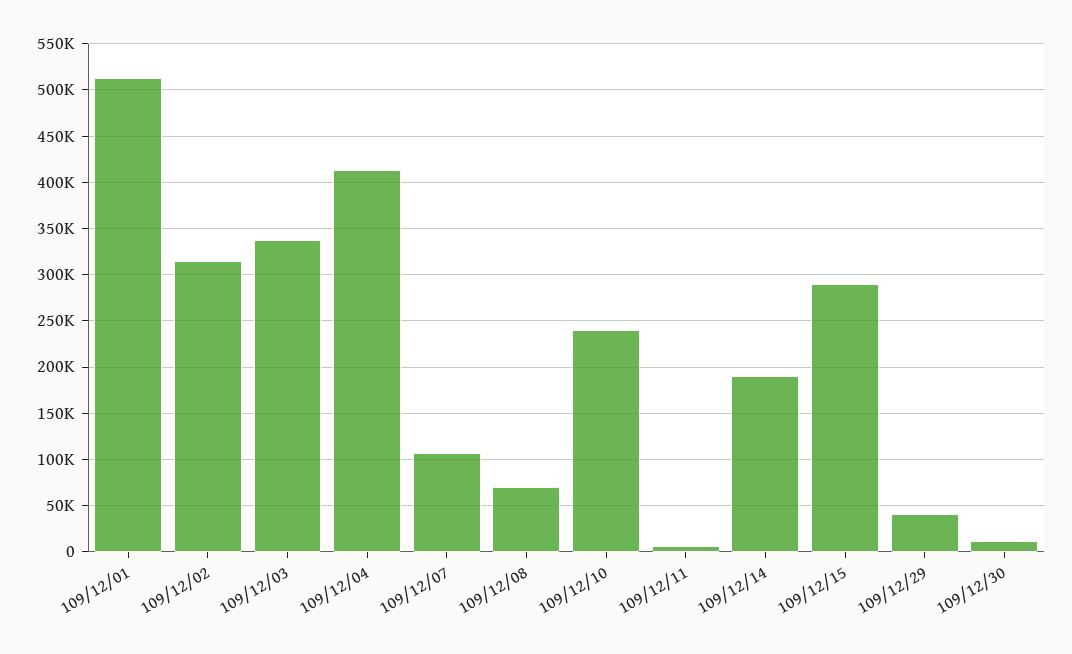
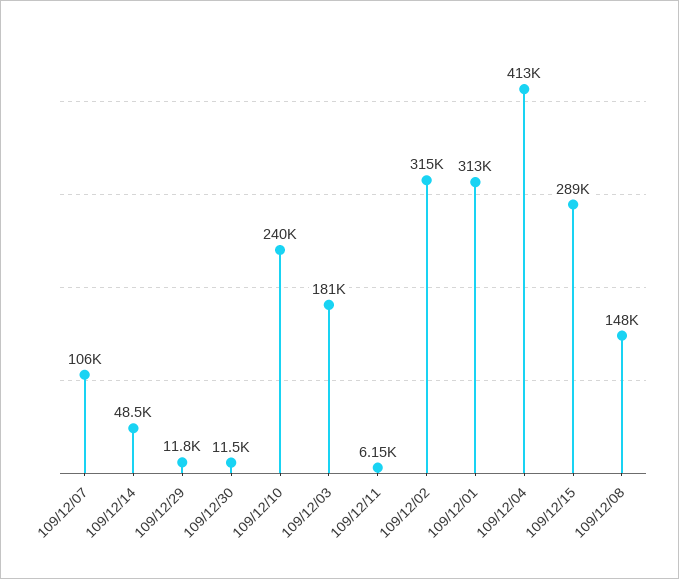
109/12/01: 510000 -> 313000
109/12/03: 340000 -> 181000
109/12/08: 70000 -> 148000
109/12/14: 190000 -> 48500
109/12/29: 40000 -> 11800

